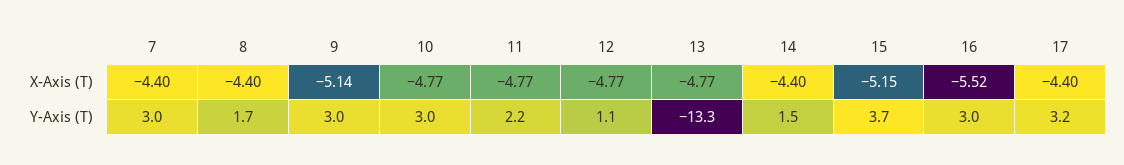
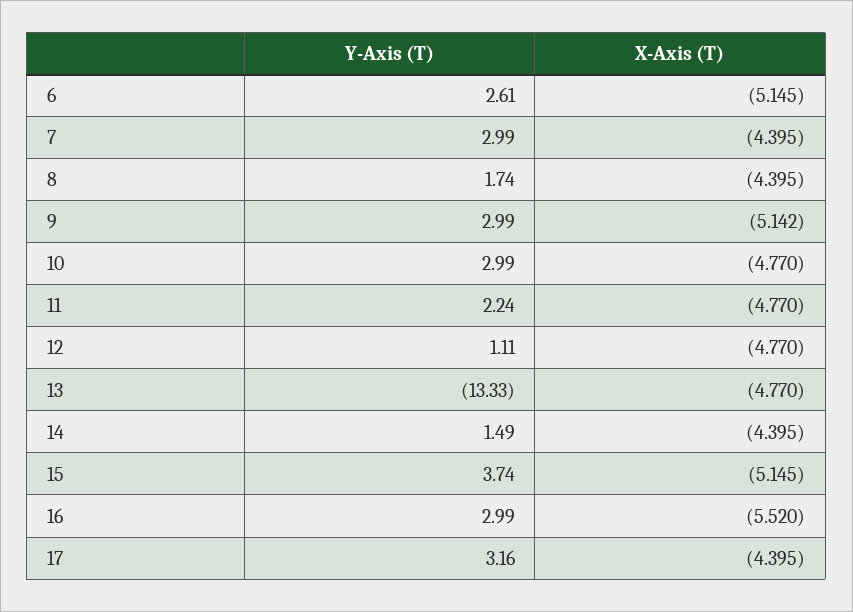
6, Y-Axis (T): none -> 2.61
6, X-Axis (T): none -> -5.145

